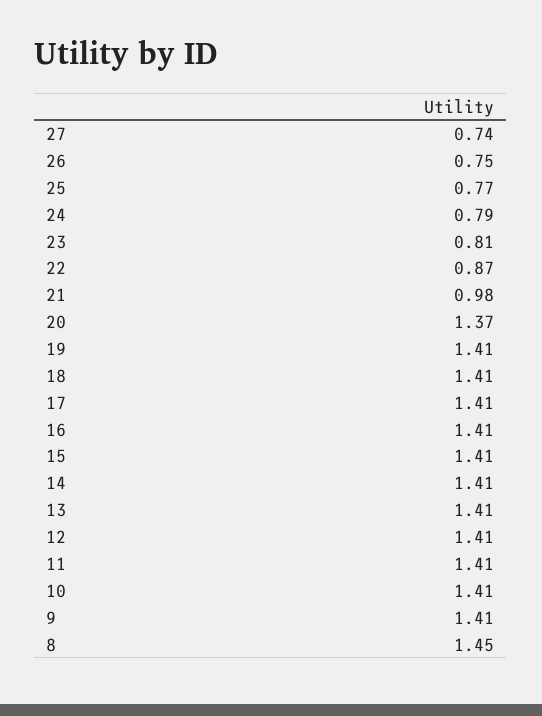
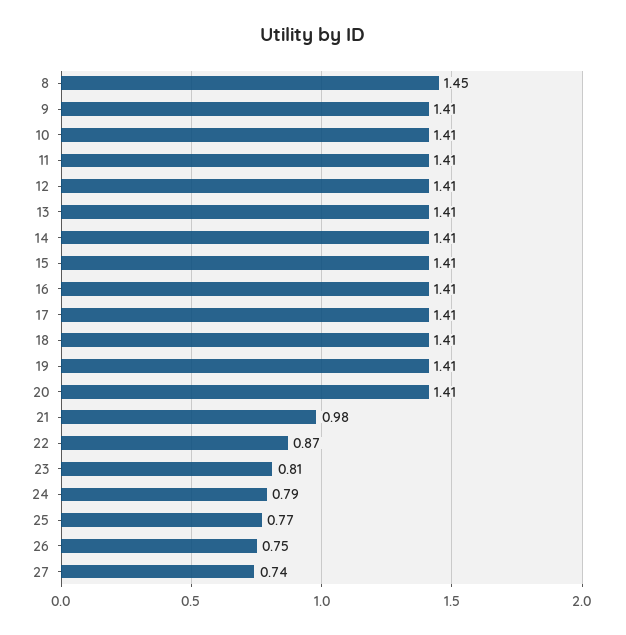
20: 1.37 -> 1.41

